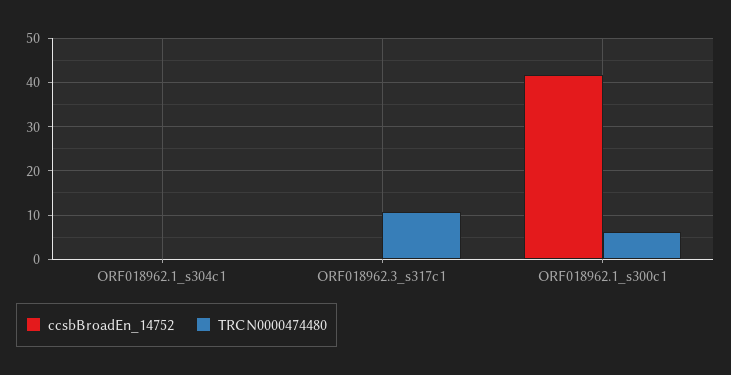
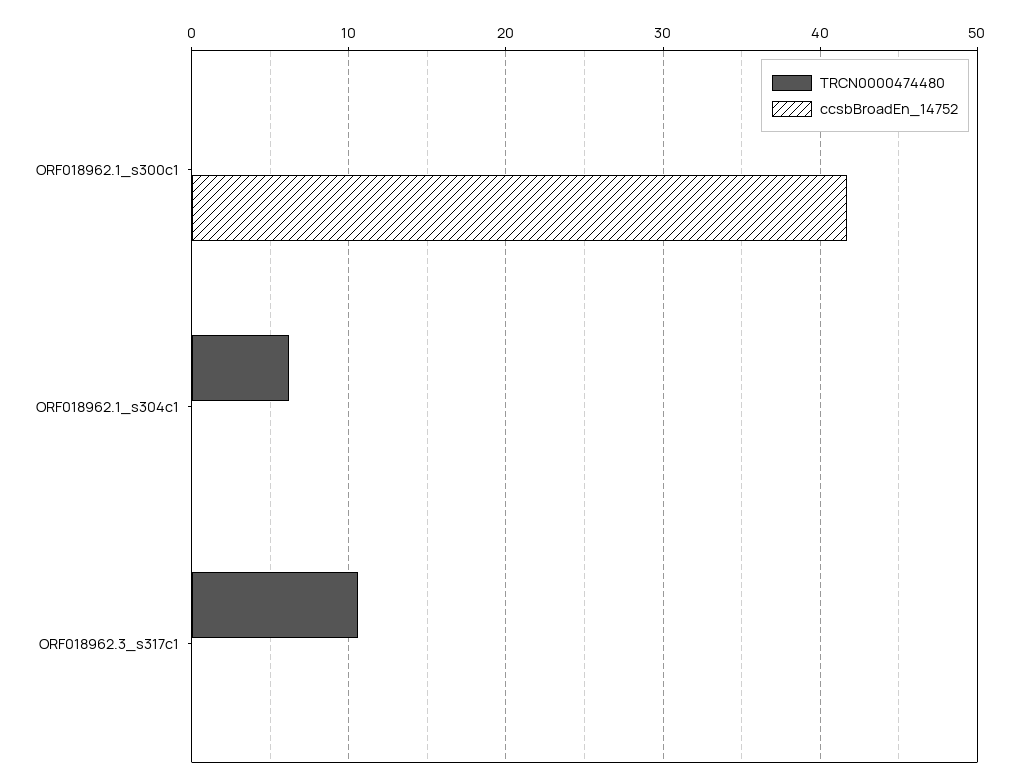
TRCN0000474480, ORF018962.1_s304c1: 0 -> 6
TRCN0000474480, ORF018962.1_s300c1: 6 -> 0

